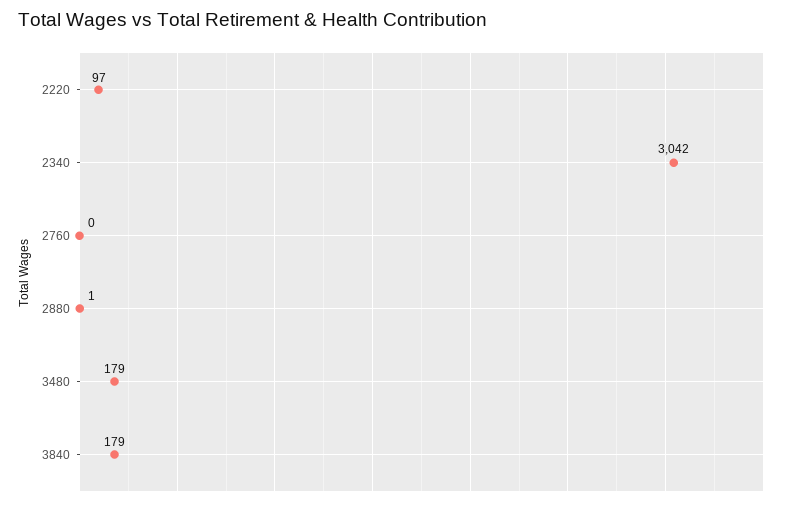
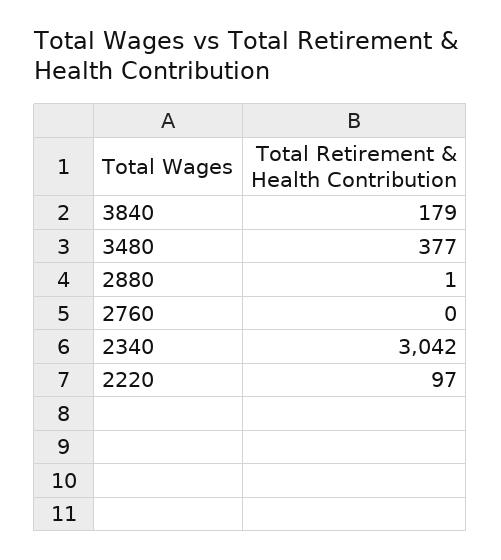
3480: 179 -> 377

